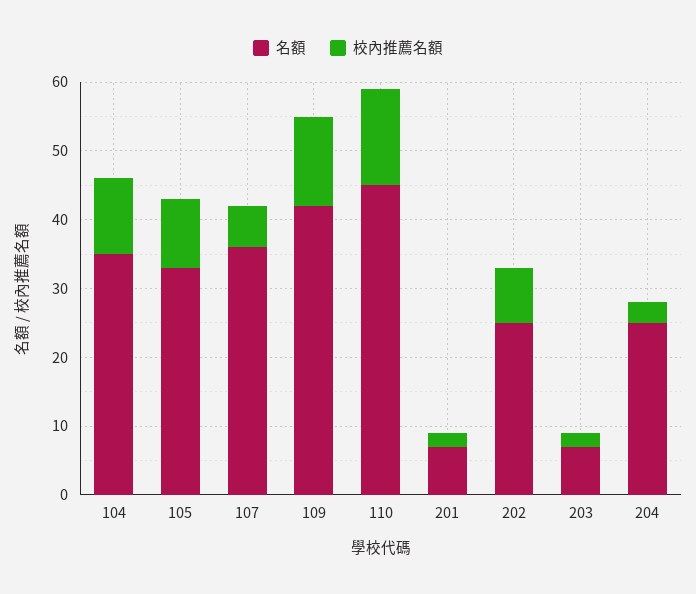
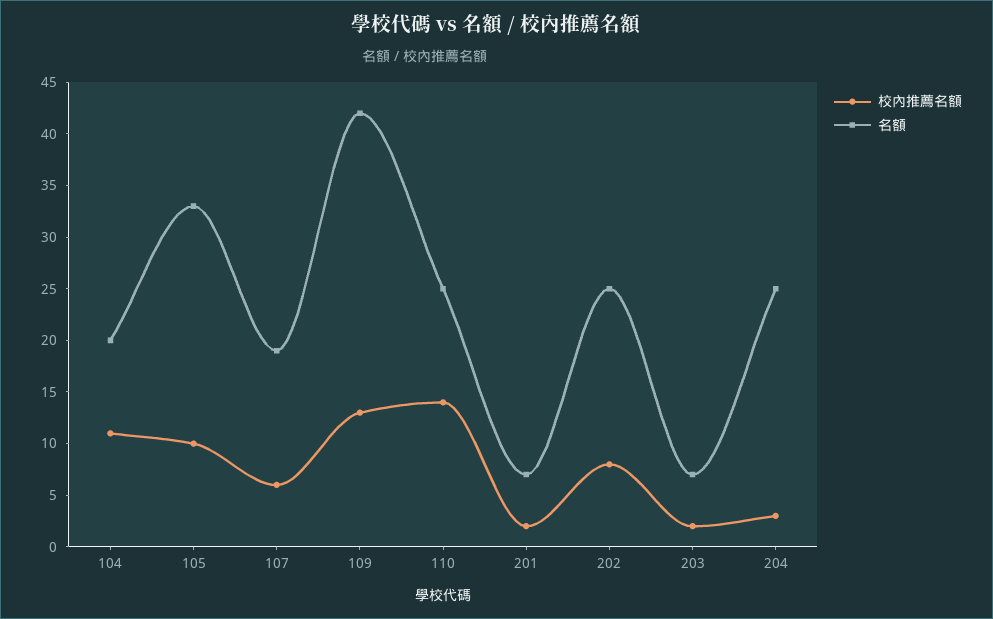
名額, 104: 35 -> 20
名額, 107: 35 -> 19
名額, 110: 45 -> 25

